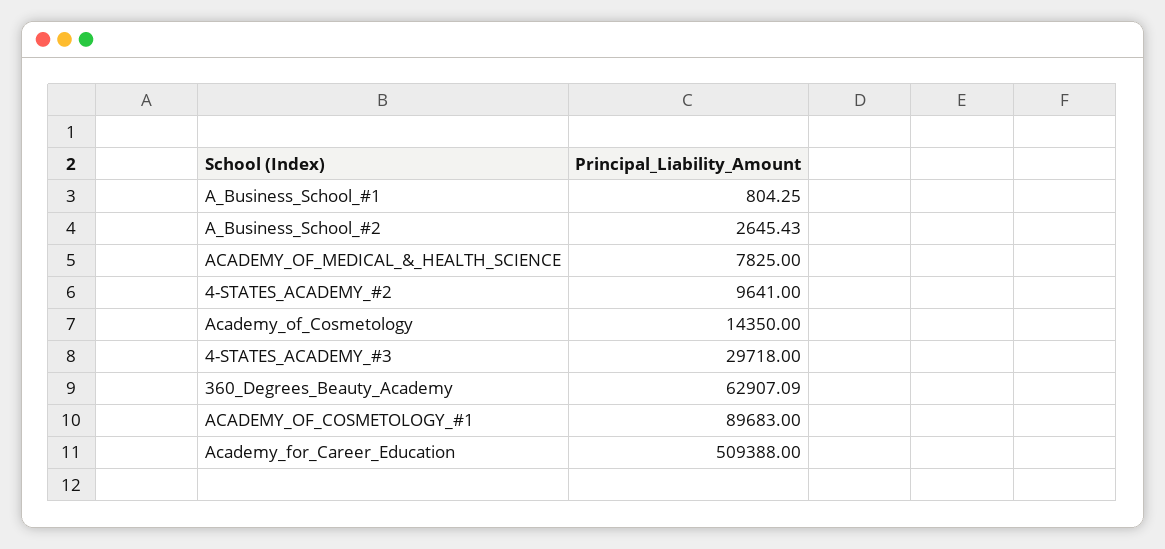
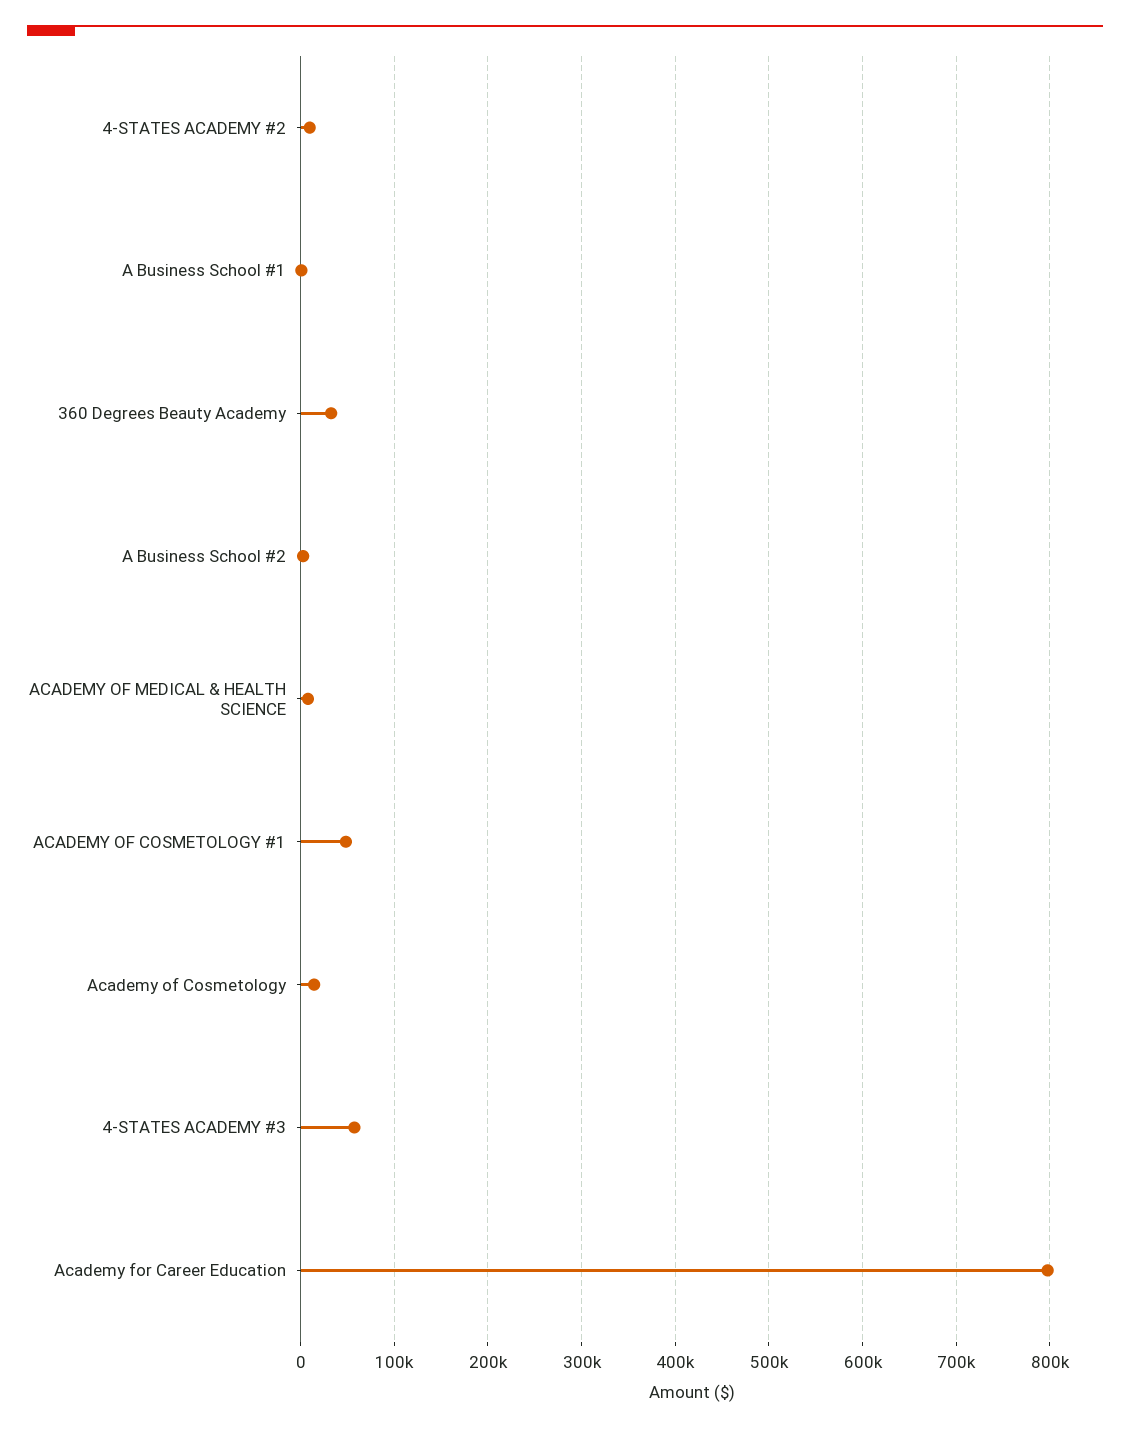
4-STATES_ACADEMY_#3: 29718 -> 60000
360_Degrees_Beauty_Academy: 62907.09 -> 30000
ACADEMY_OF_COSMETOLOGY_#1: 89683 -> 50000
Academy_for_Career_Education: 509388 -> 800000

